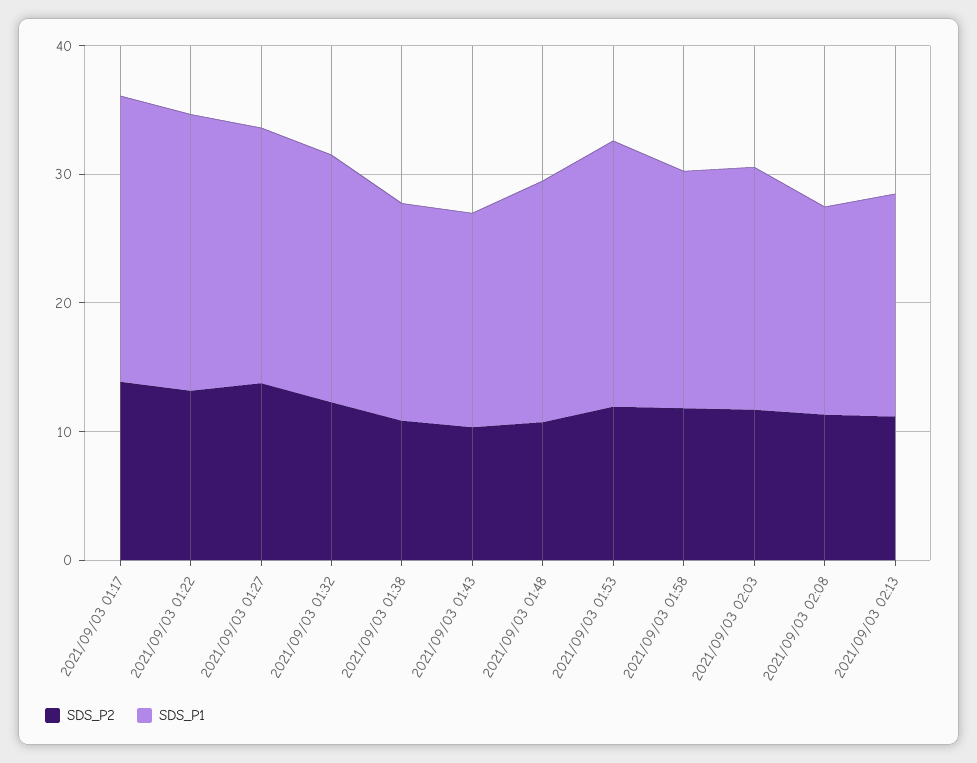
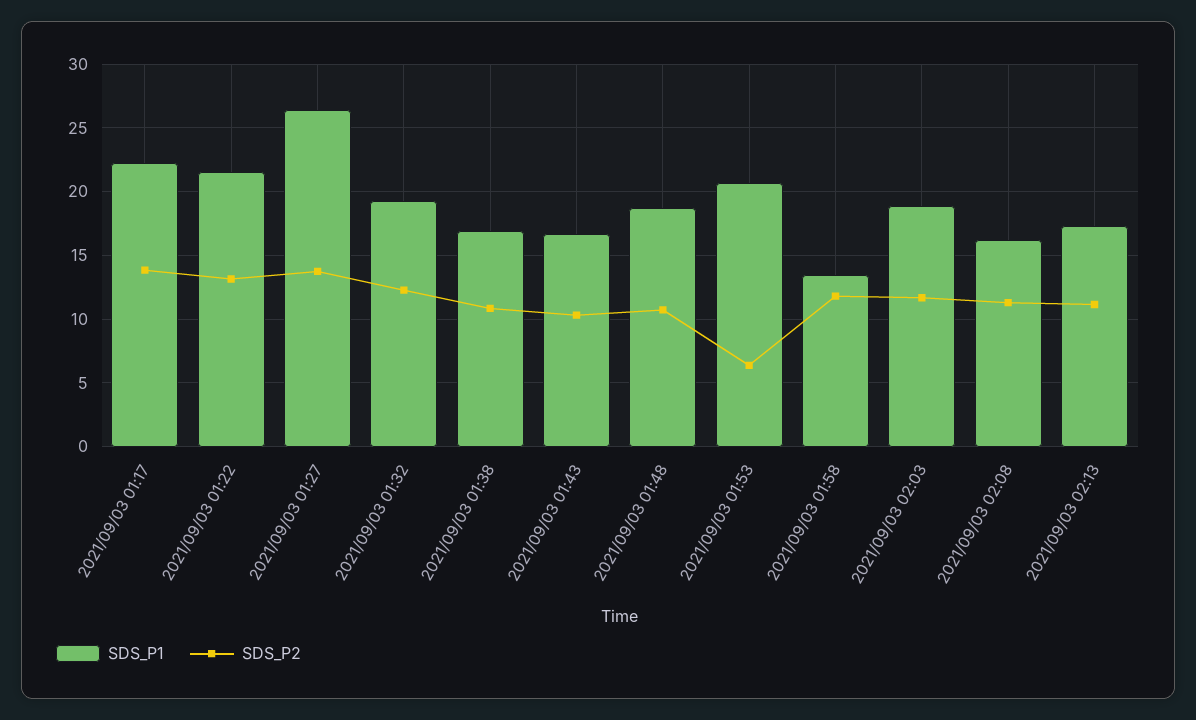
SDS_P1, 2021/09/03 01:27: 20 -> 26.5
SDS_P2, 2021/09/03 01:53: 12 -> 6.5
SDS_P1, 2021/09/03 01:58: 18 -> 13.5

